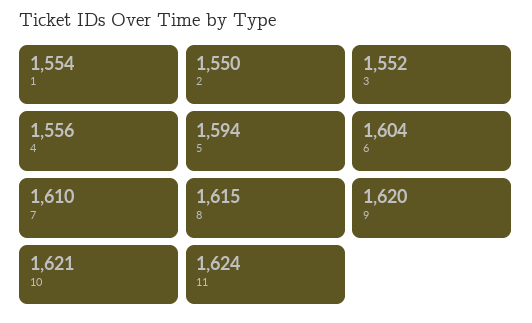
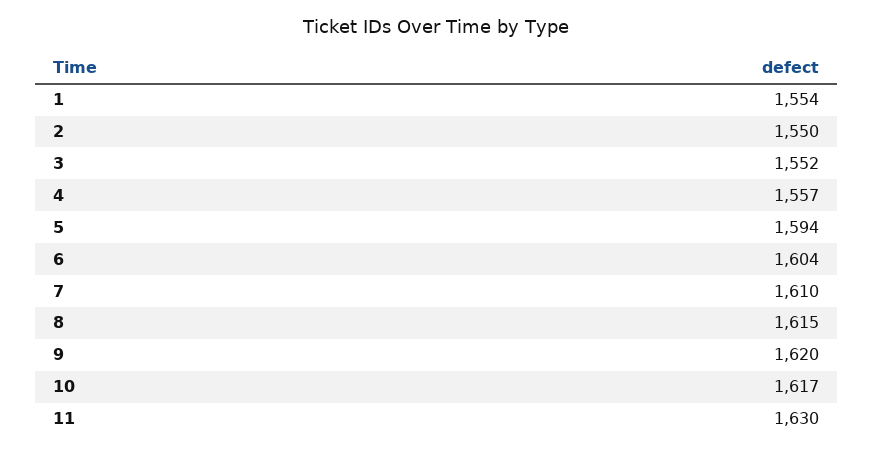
4: 1556 -> 1557
10: 1621 -> 1617
11: 1624 -> 1630

